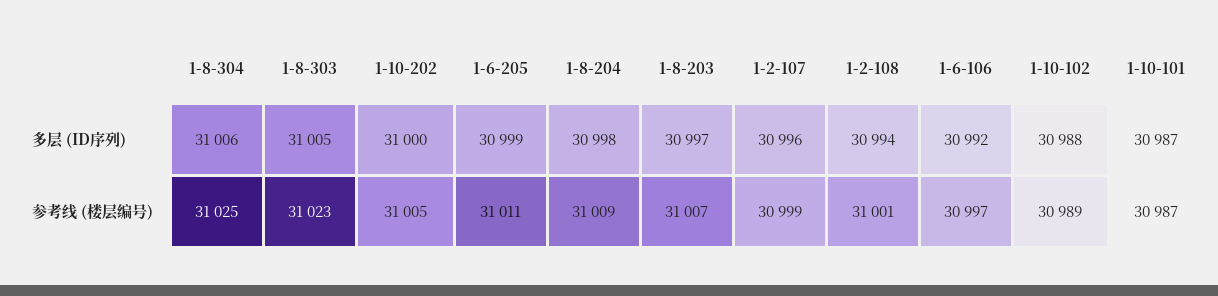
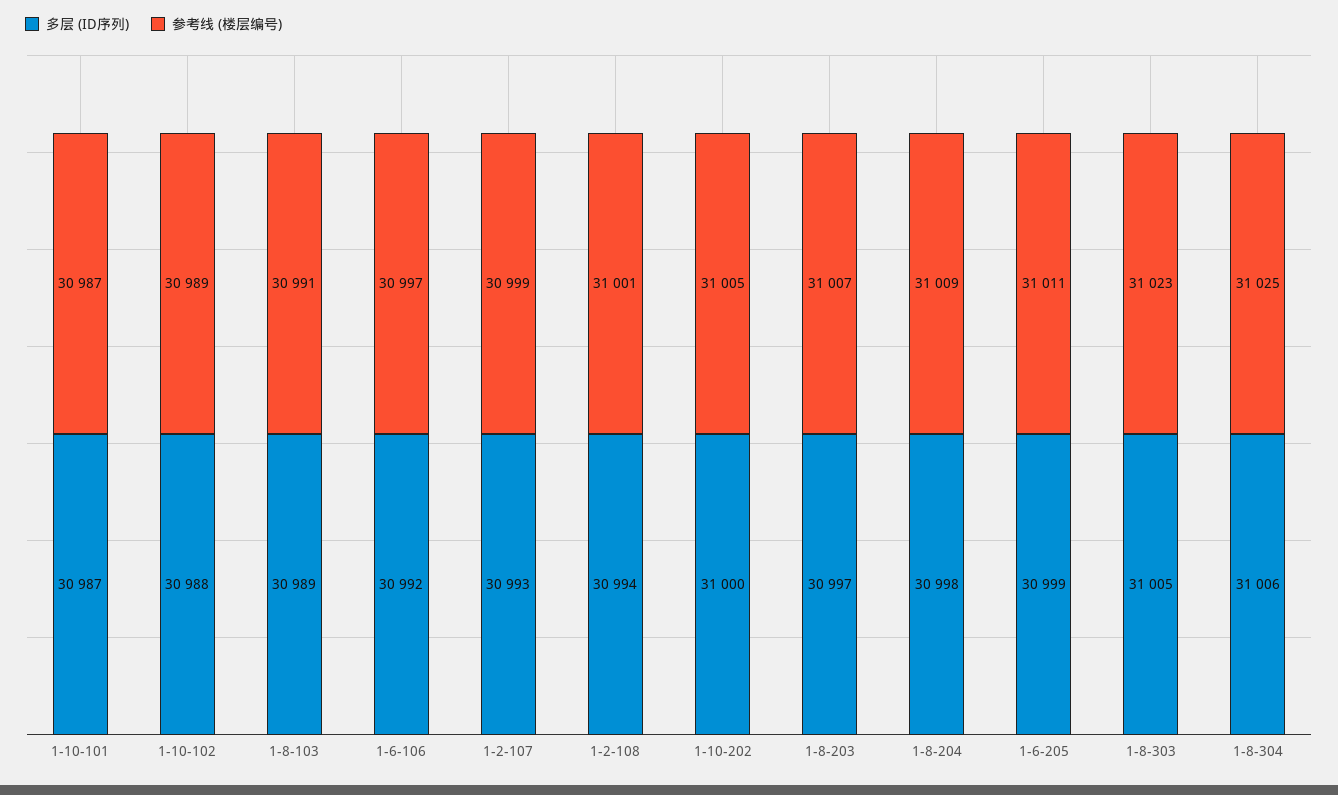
多层 (ID序列), 1-2-107: 30996 -> 30993
多层 (ID序列), 1-8-103: none -> 30989
参考线 (楼层编号), 1-8-103: none -> 30991

